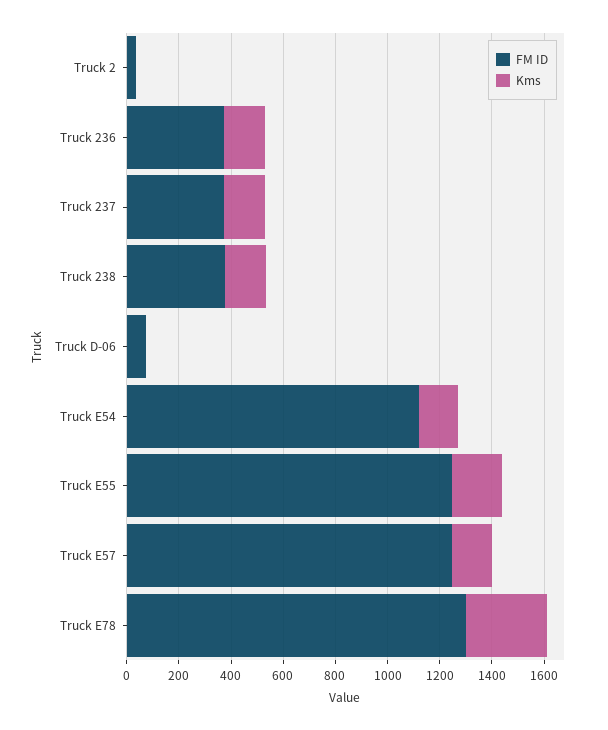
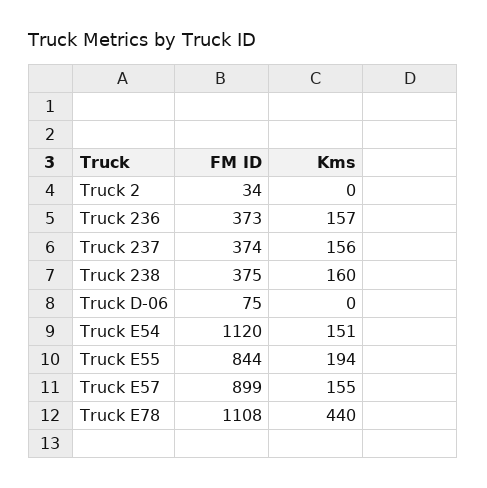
FM ID, Truck E55: 1250 -> 844
FM ID, Truck E57: 1250 -> 899
FM ID, Truck E78: 1300 -> 1108
Kms, Truck E78: 300 -> 440

